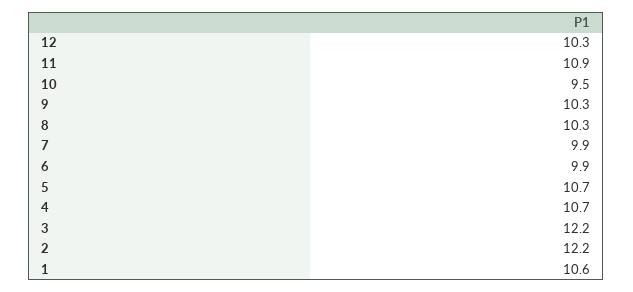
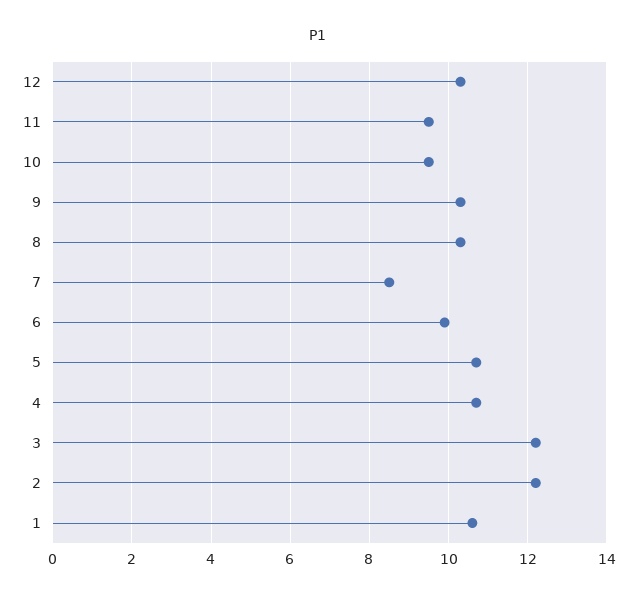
11: 10.9 -> 9.5
7: 9.9 -> 8.5

